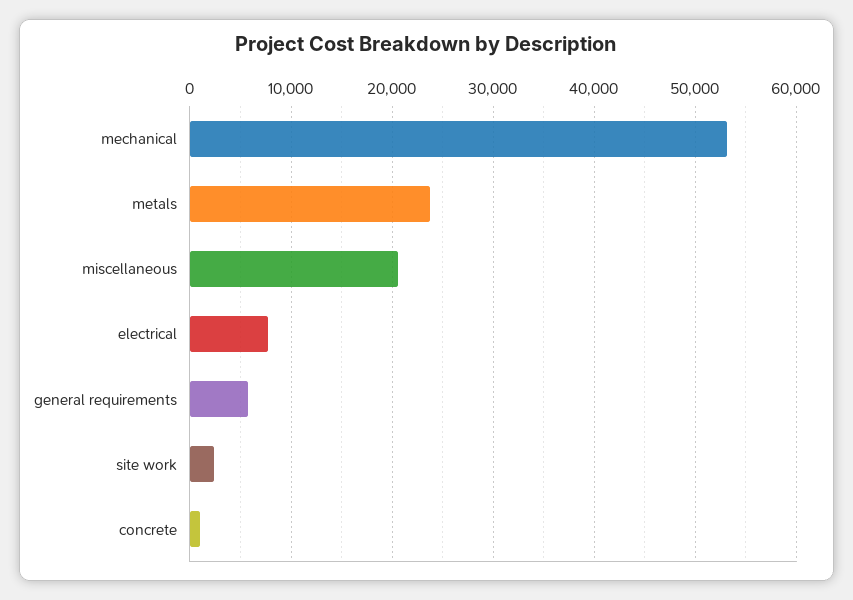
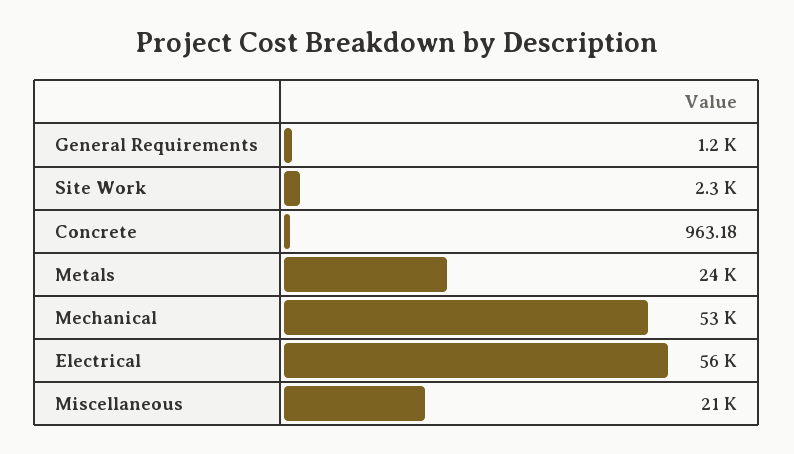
electrical: 8000 -> 56000
general requirements: 6000 -> 1200

